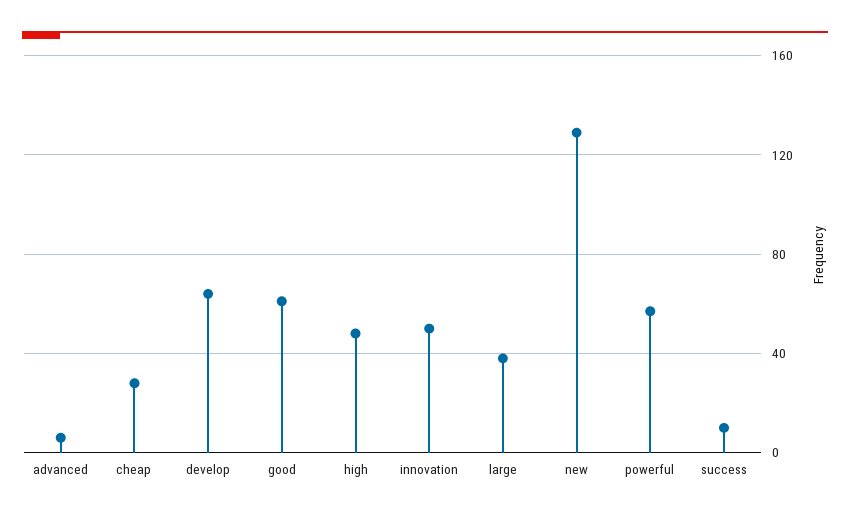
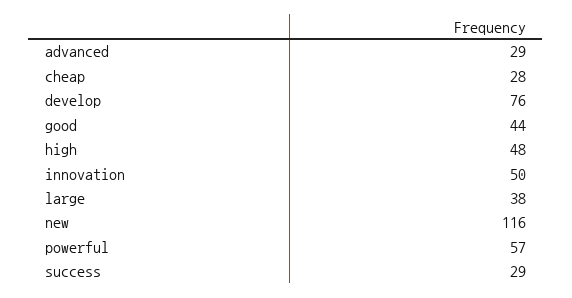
advanced: 5 -> 29
develop: 65 -> 76
good: 60 -> 44
new: 130 -> 116
success: 10 -> 29

